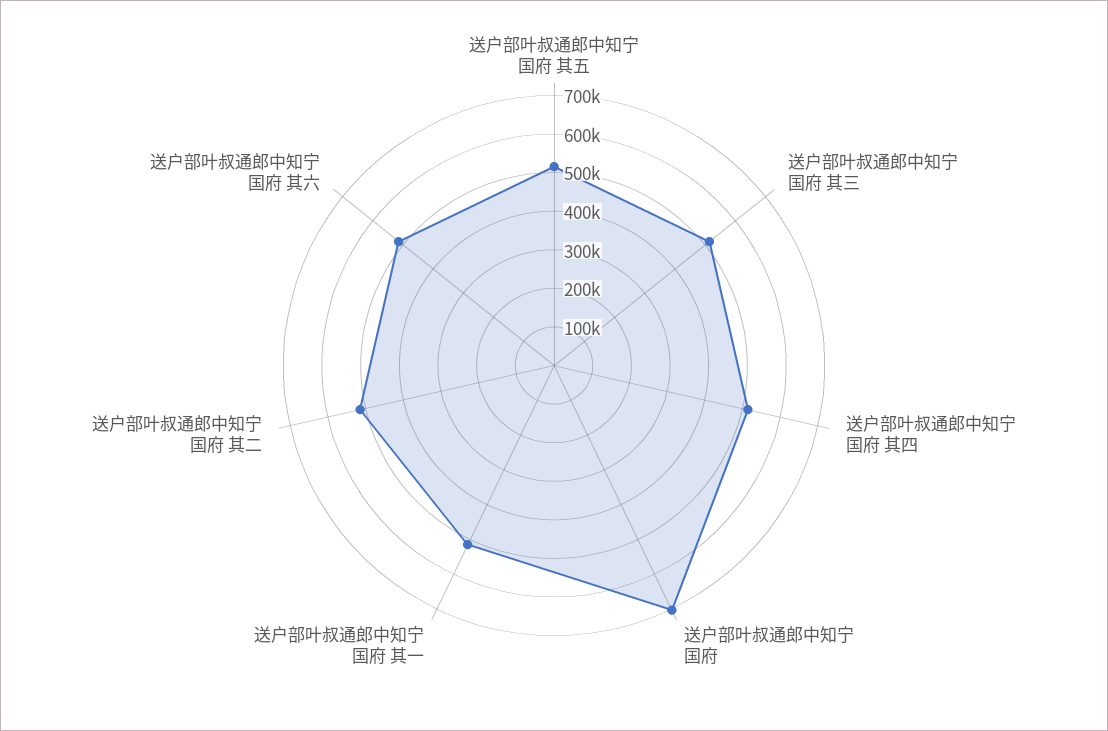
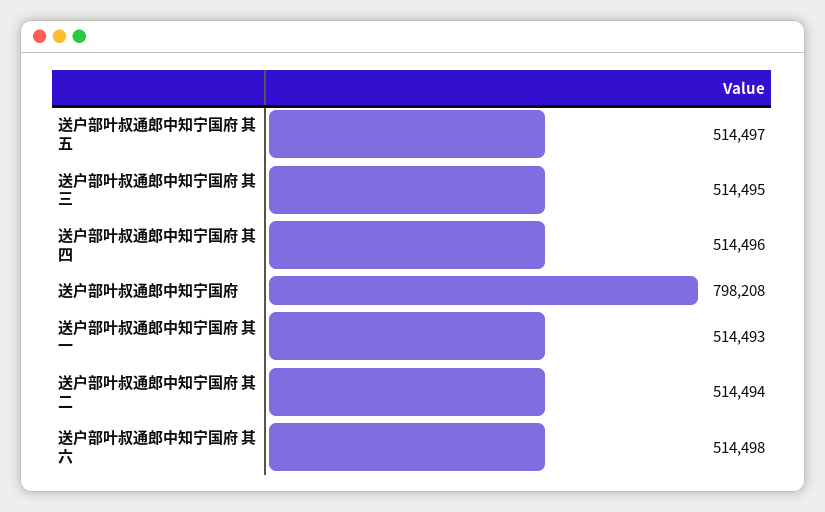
送户部叶叔通郎中知宁国府: 700000 -> 798208

